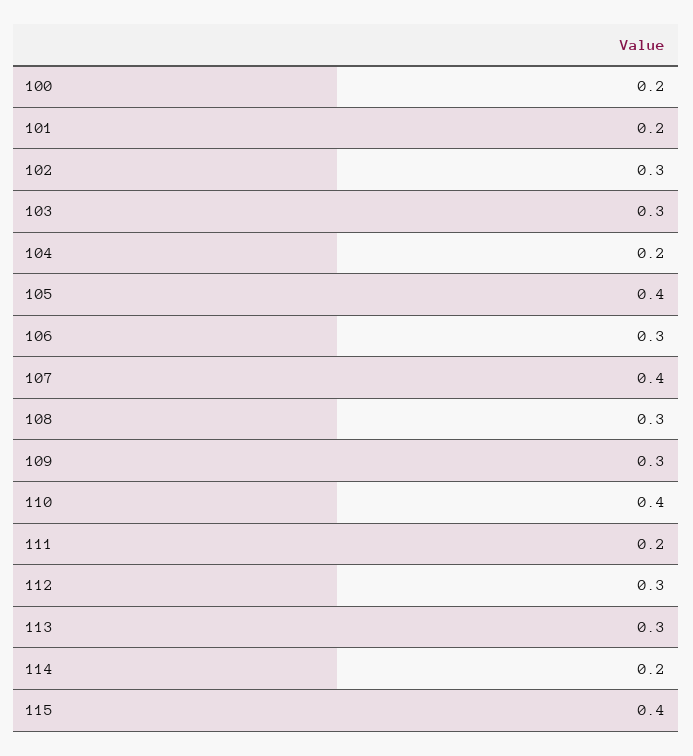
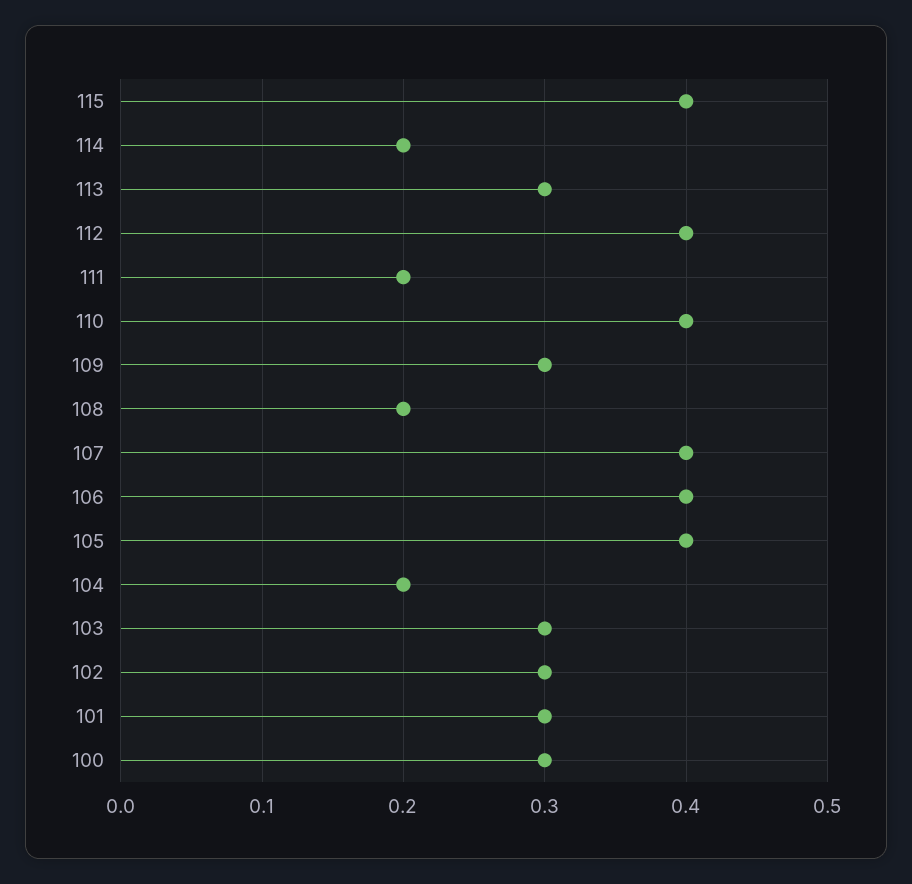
100: 0.2 -> 0.3
101: 0.2 -> 0.3
106: 0.3 -> 0.4
108: 0.3 -> 0.2
112: 0.3 -> 0.4

